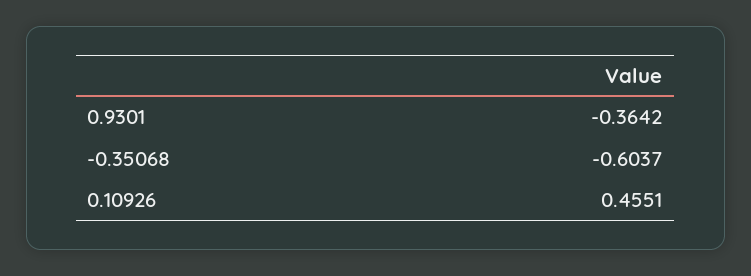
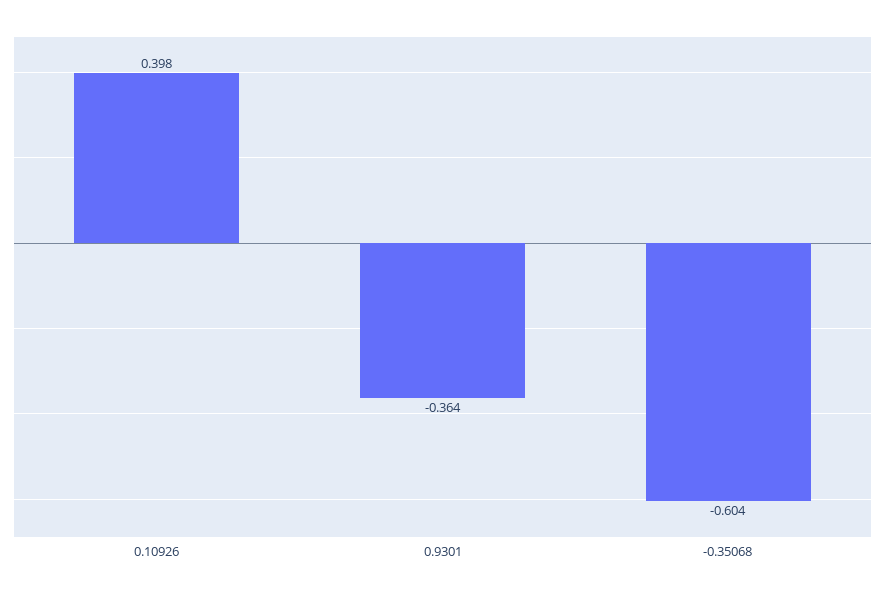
0.10926: 0.4551 -> 0.398

